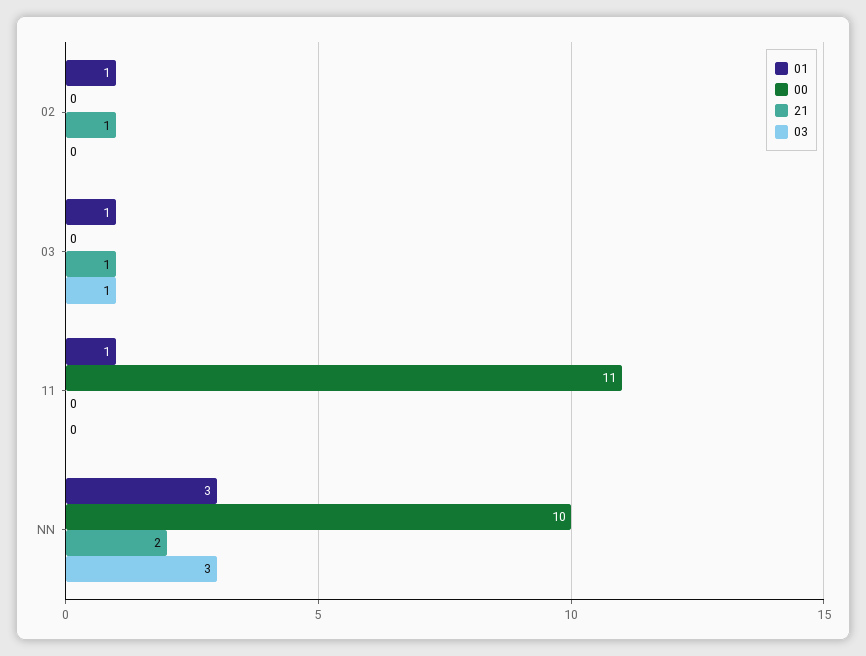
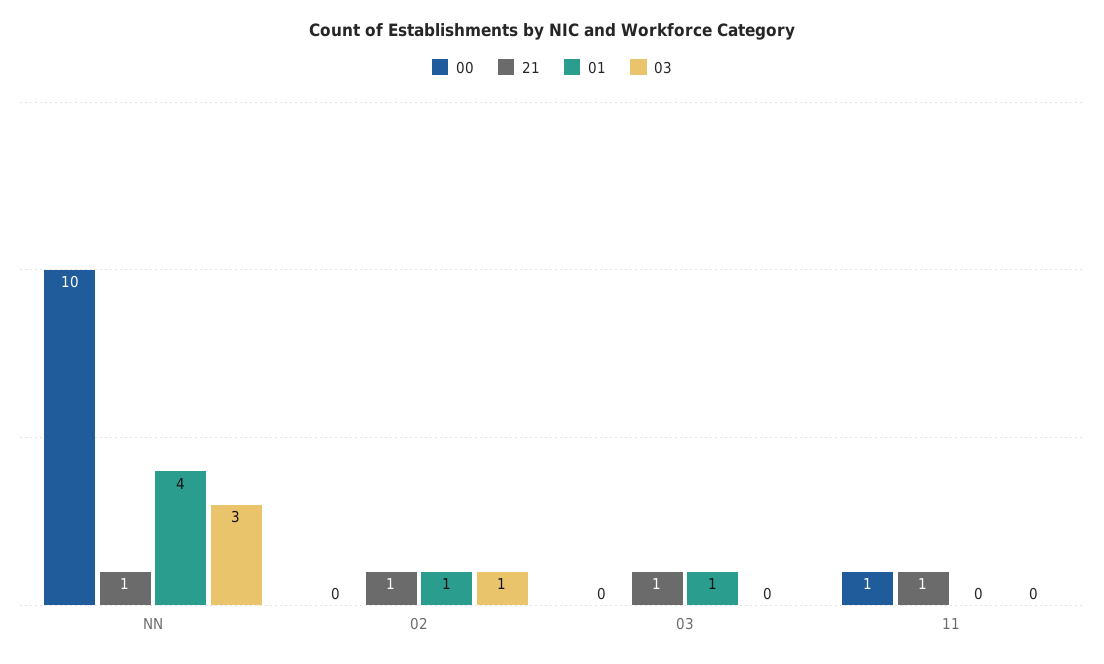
03, 02: 0 -> 1
03, 03: 1 -> 0
01, 11: 1 -> 0
00, 11: 11 -> 1
21, 11: 0 -> 1
01, NN: 3 -> 4
21, NN: 2 -> 1

